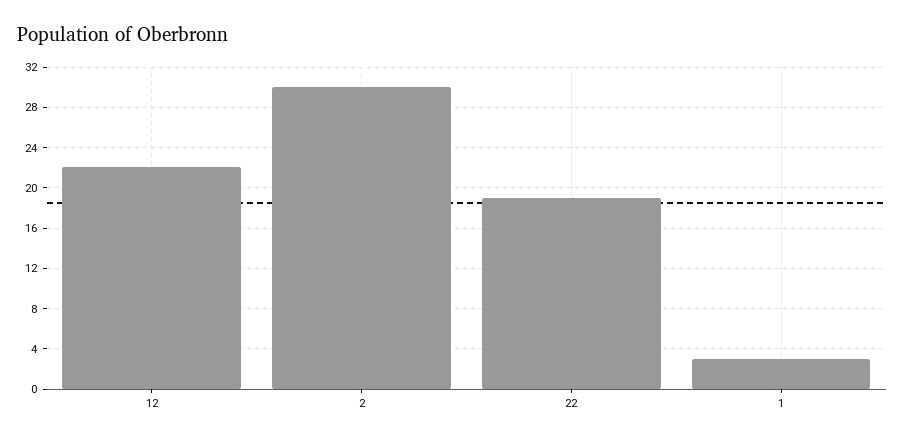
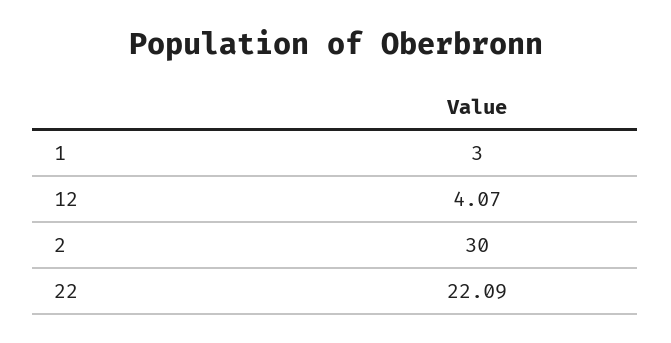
12: 22 -> 4.07
22: 19 -> 22.09

